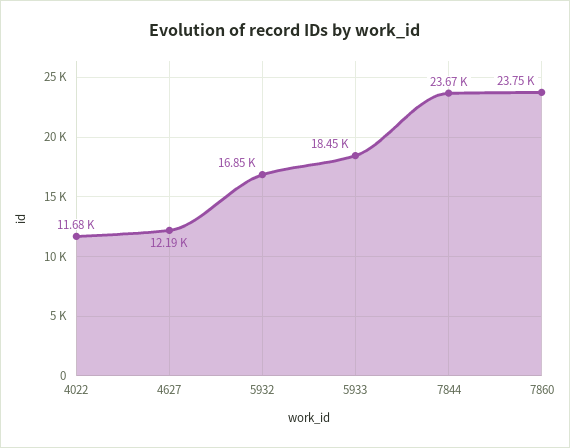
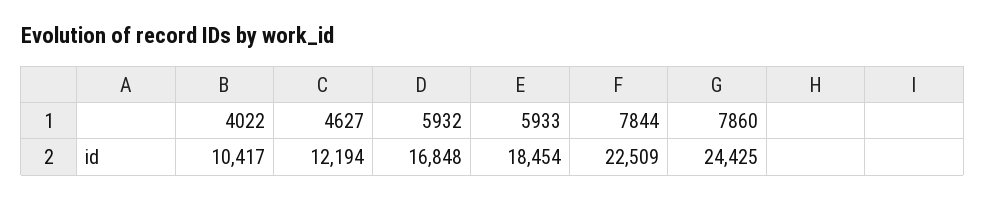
4022: 11680 -> 10417
7844: 23670 -> 22509
7860: 23750 -> 24425

